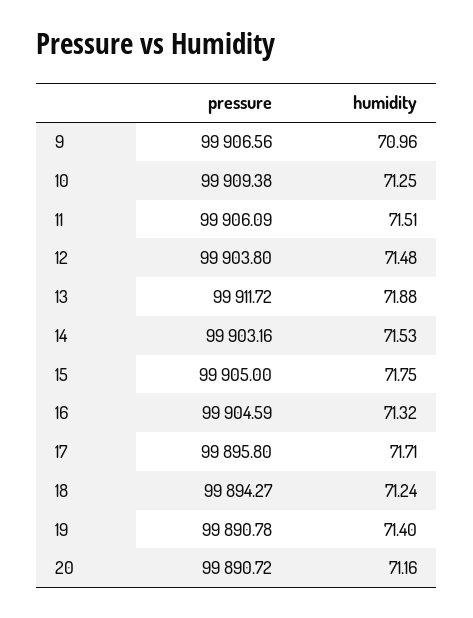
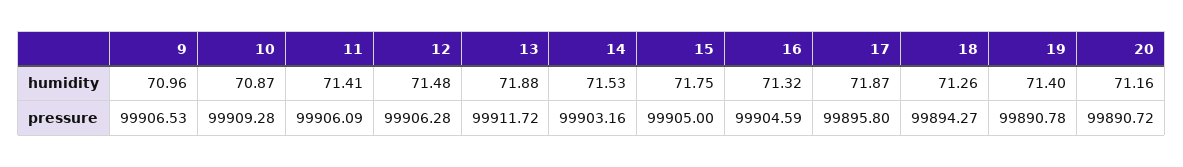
pressure, 9: 99906.56 -> 99906.53
pressure, 10: 99909.38 -> 99909.28
humidity, 10: 71.25 -> 70.87
humidity, 11: 71.51 -> 71.41
pressure, 12: 99903.8 -> 99906.28
humidity, 17: 71.71 -> 71.87
humidity, 18: 71.24 -> 71.26

